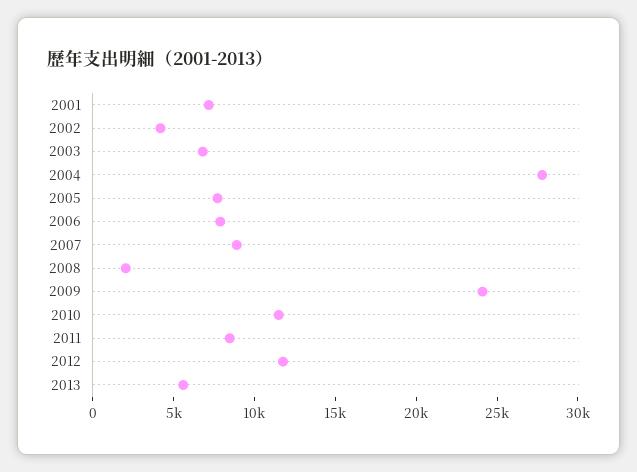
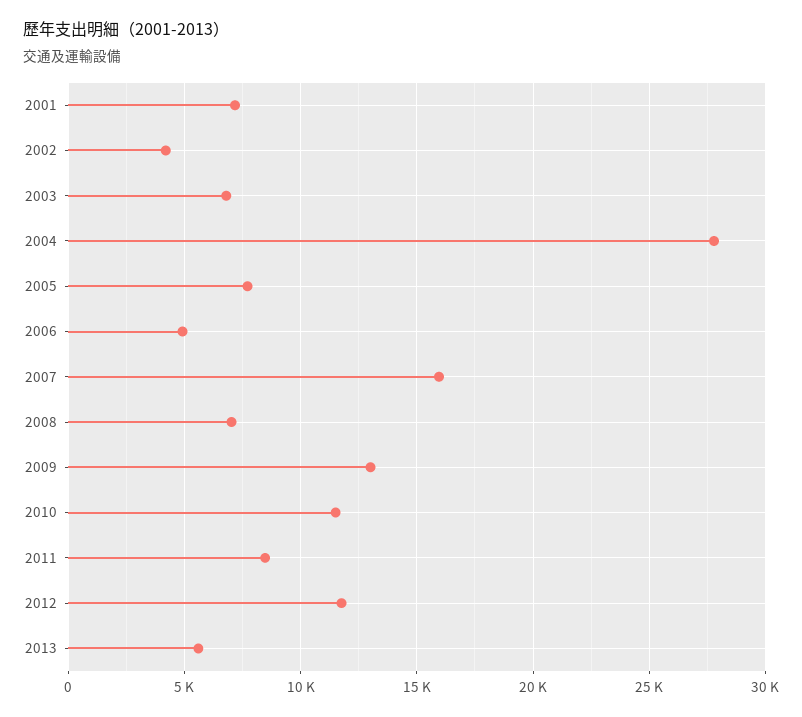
2006: 8000 -> 5000
2007: 9000 -> 16000
2008: 2000 -> 7000
2009: 24000 -> 13000

